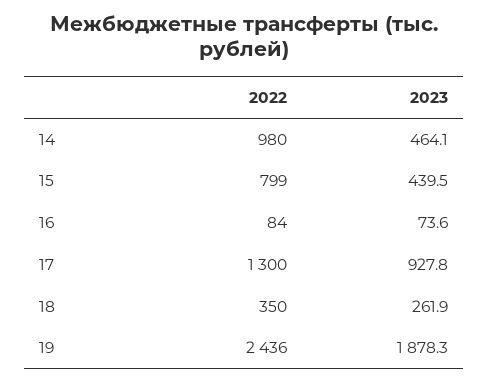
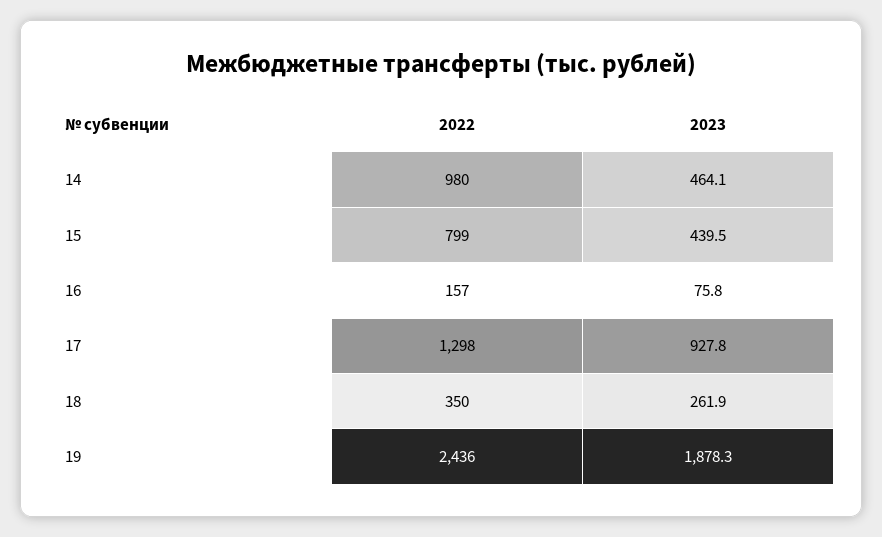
2022, 16: 84 -> 157
2023, 16: 73.6 -> 75.8
2022, 17: 1300 -> 1298

